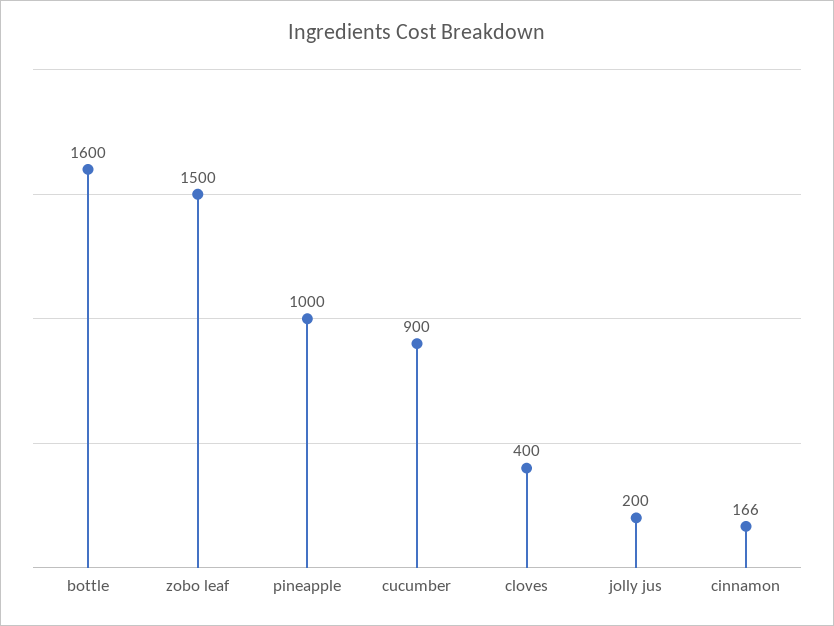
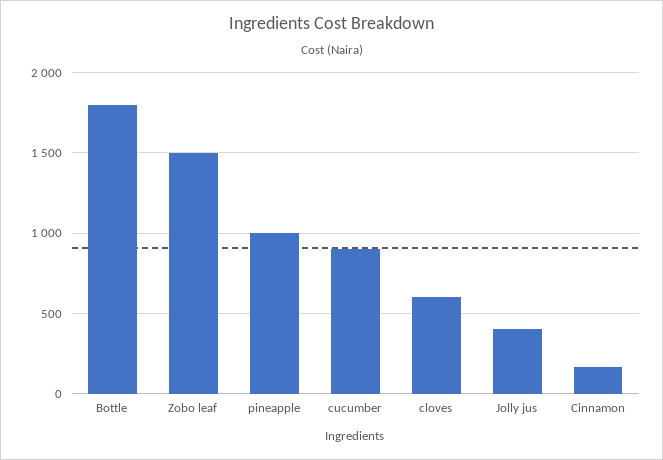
bottle: 1600 -> 1800
cloves: 400 -> 600
jolly jus: 200 -> 400

